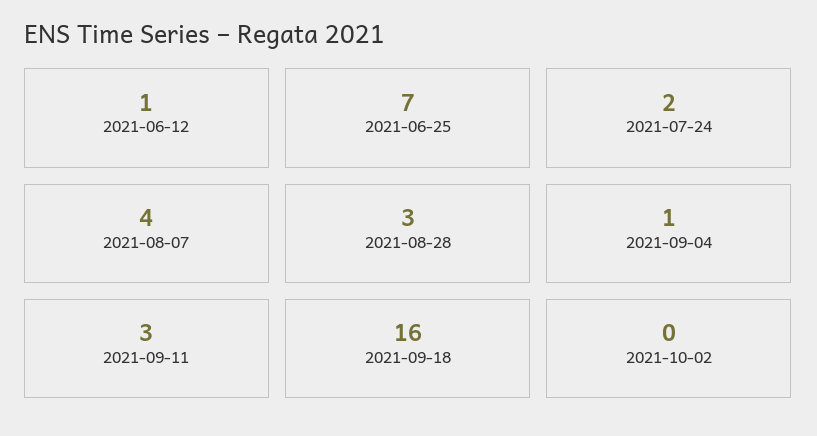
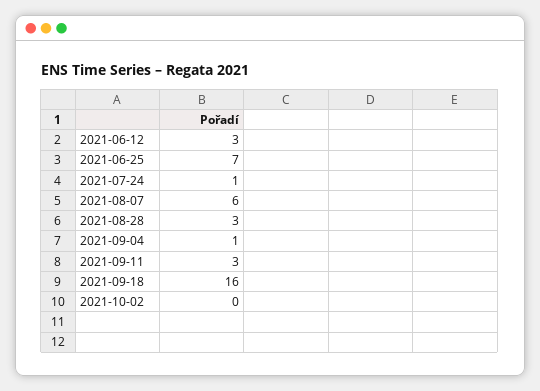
2021-06-12: 1 -> 3
2021-07-24: 2 -> 1
2021-08-07: 4 -> 6

